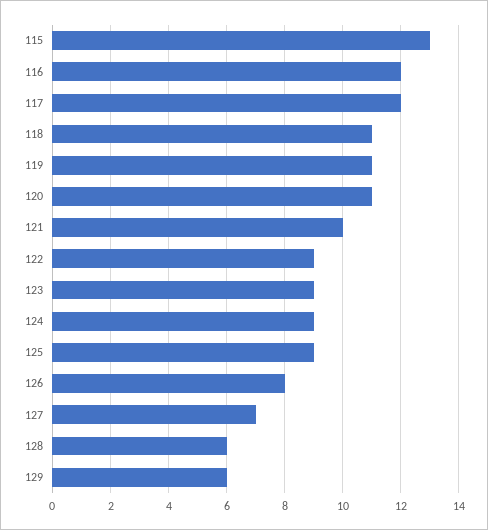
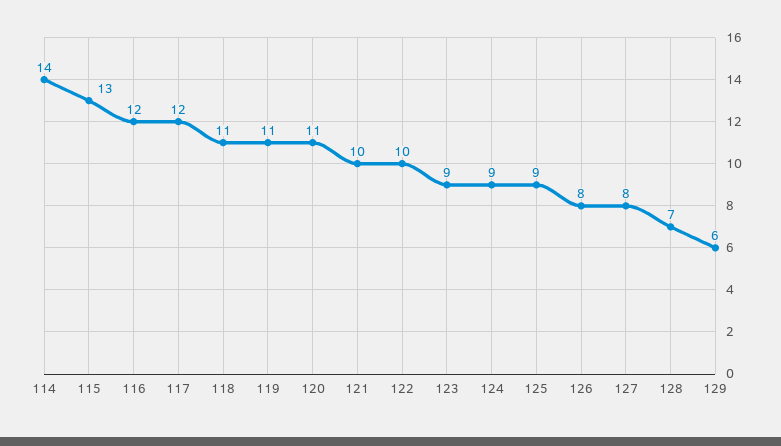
122: 9 -> 10
127: 7 -> 8
128: 6 -> 7
114: none -> 14

